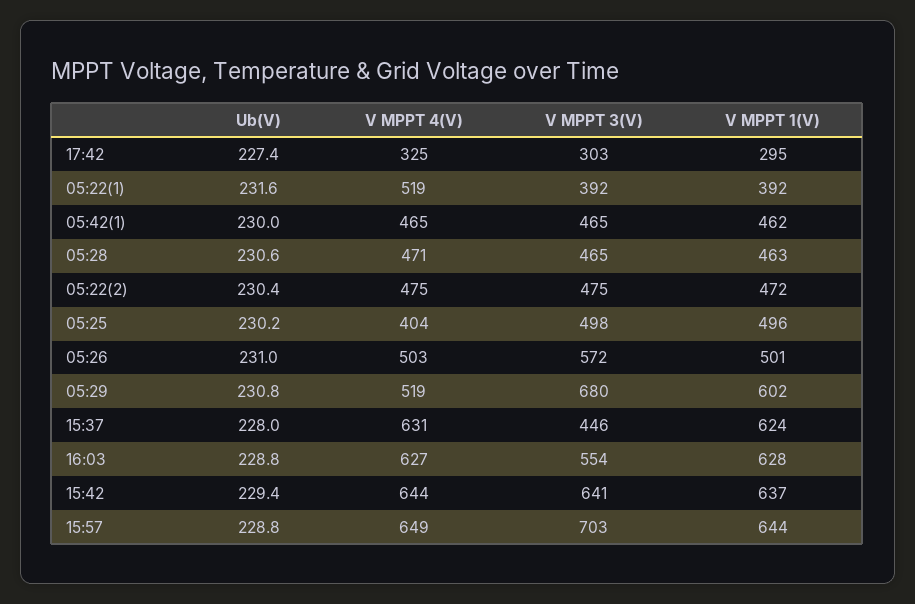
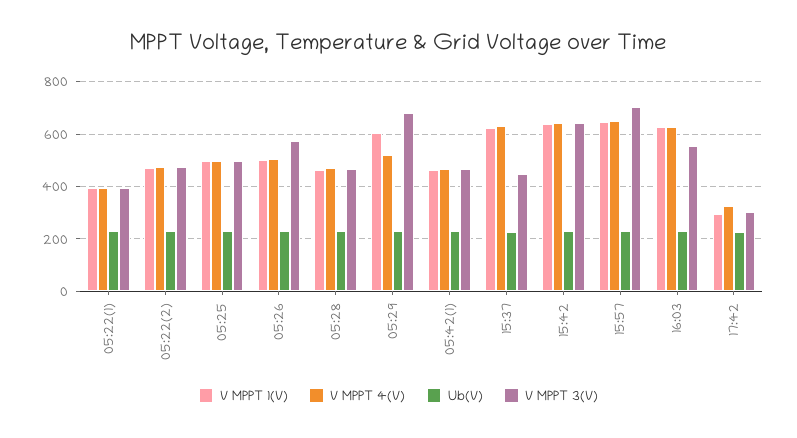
V MPPT 4(V), 05:22(1): 519 -> 400
V MPPT 4(V), 05:25: 404 -> 500

